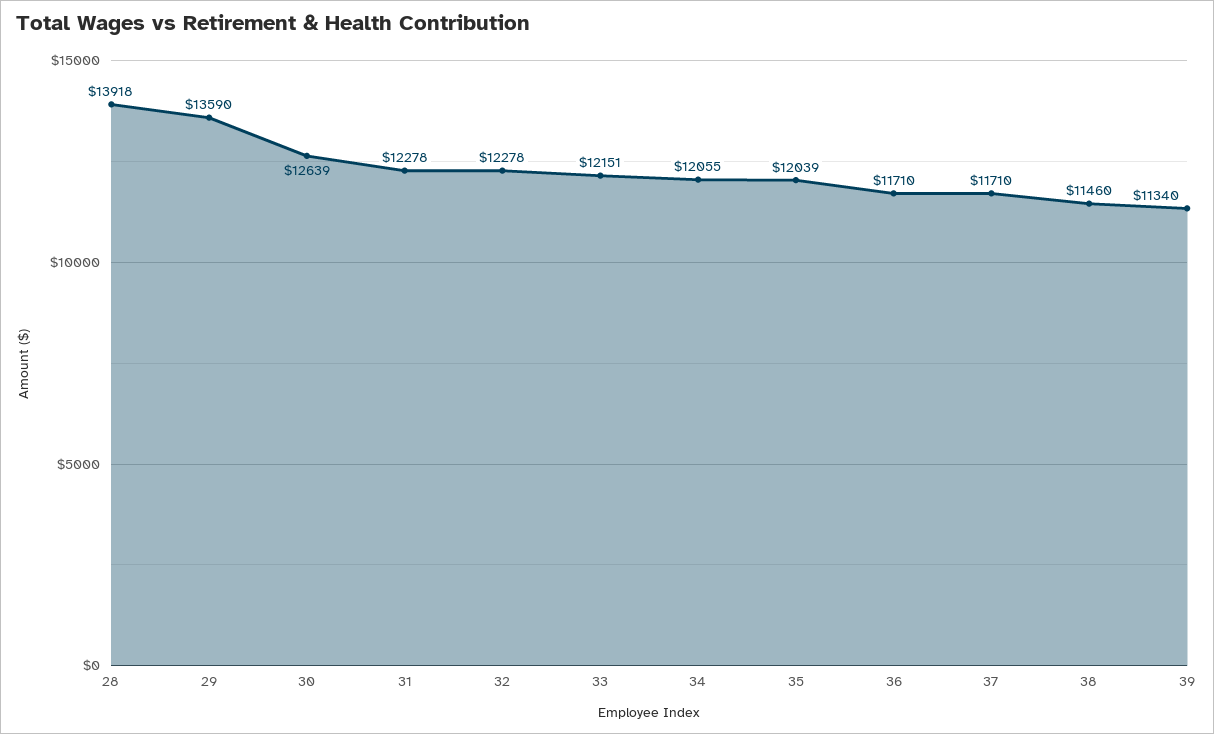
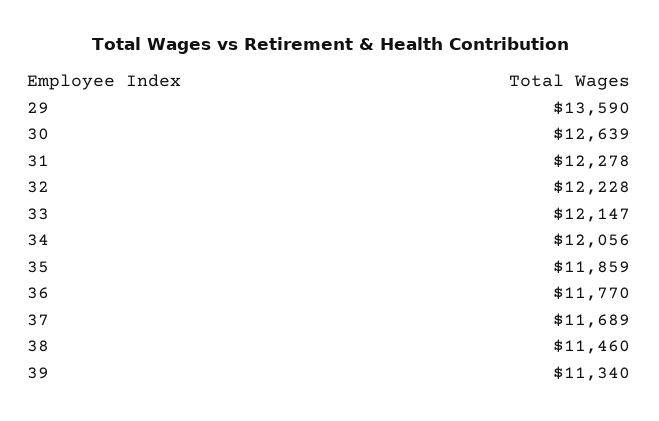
28: 13918 -> none
32: 12278 -> 12228
33: 12151 -> 12147
34: 12055 -> 12056
35: 12039 -> 11859
36: 11710 -> 11770
37: 11710 -> 11689

